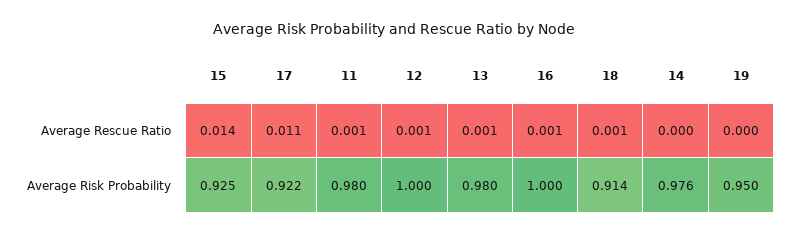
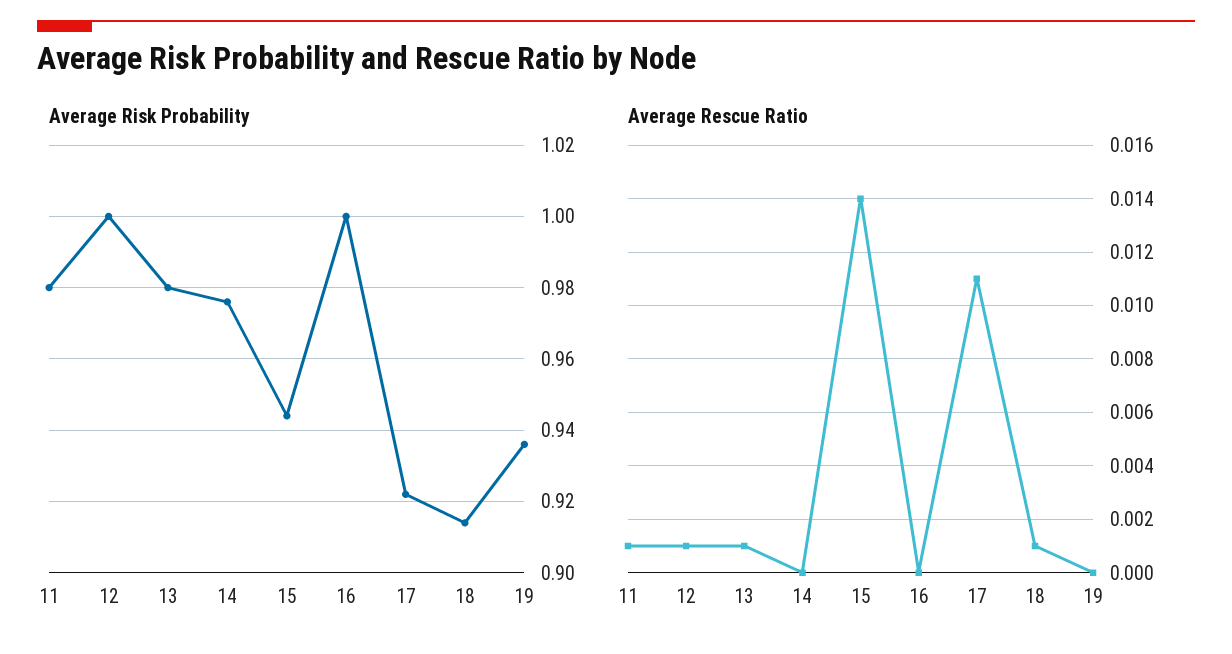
Average Rescue Ratio, 16: 0.001 -> 0
Average Risk Probability, 15: 0.925 -> 0.945
Average Risk Probability, 19: 0.95 -> 0.935

